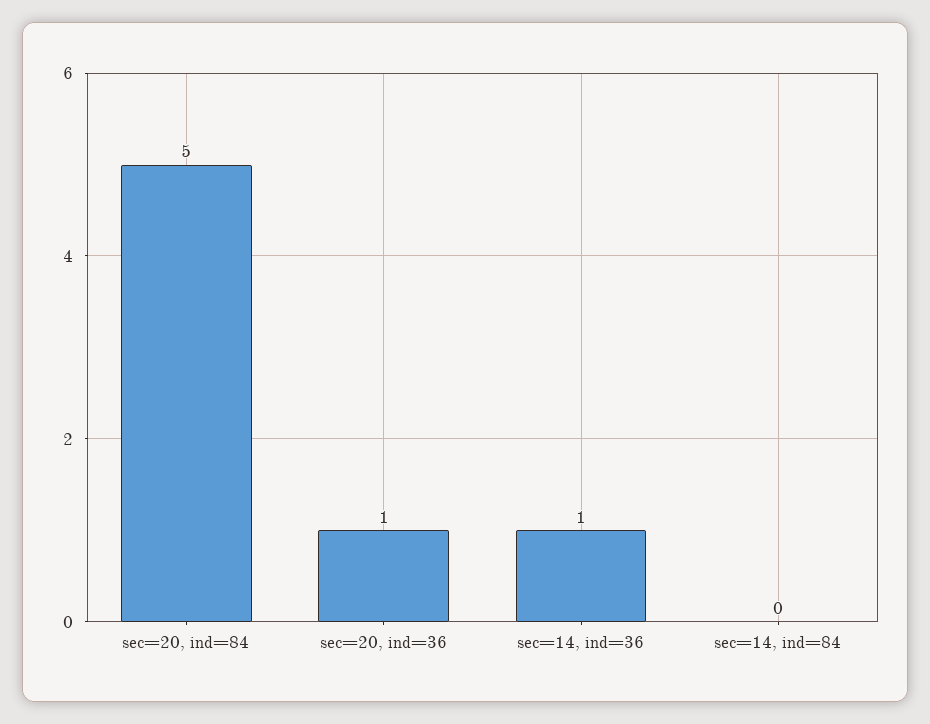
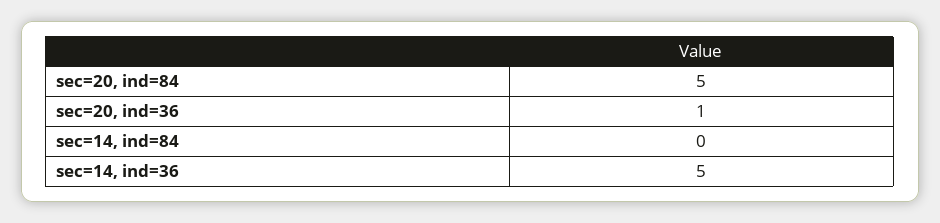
sec=14, ind=36: 1 -> 5

